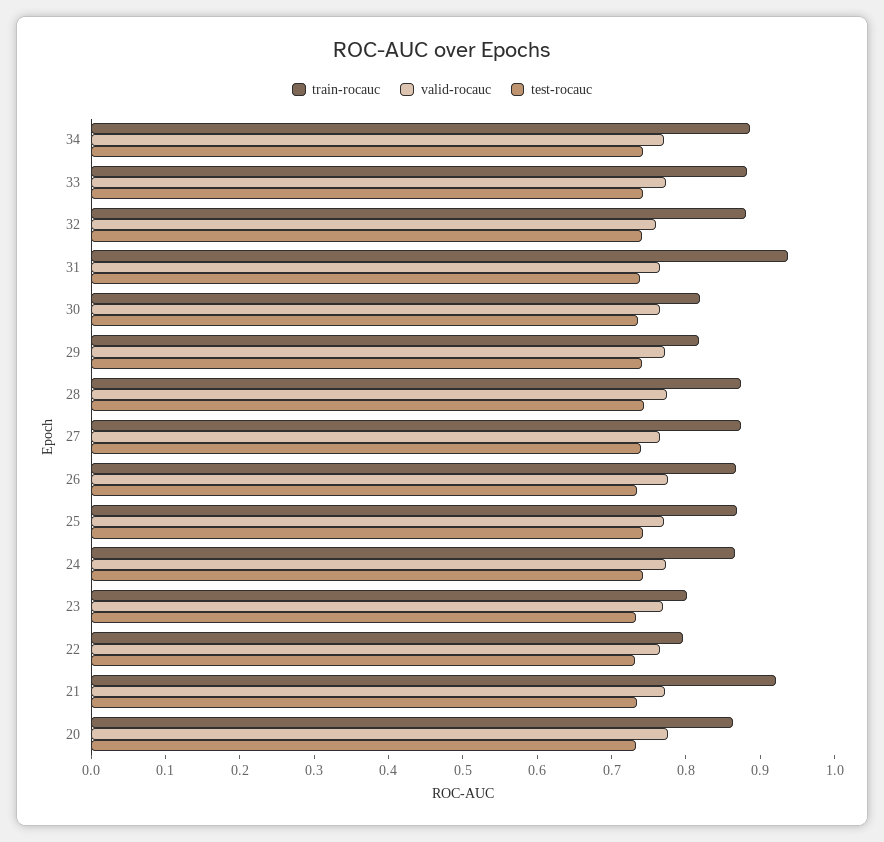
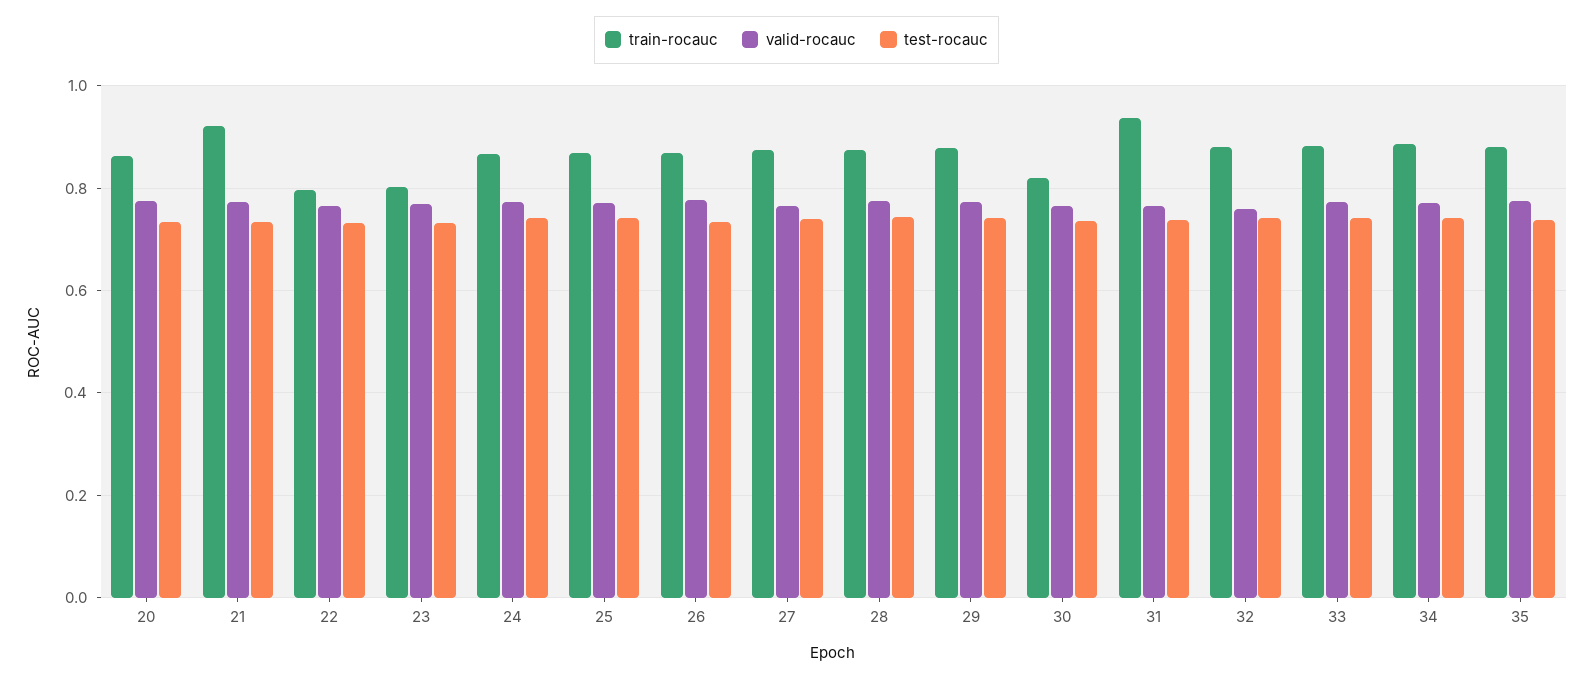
train-rocauc, 29: 0.82 -> 0.88
train-rocauc, 35: none -> 0.88
valid-rocauc, 35: none -> 0.78
test-rocauc, 35: none -> 0.74

